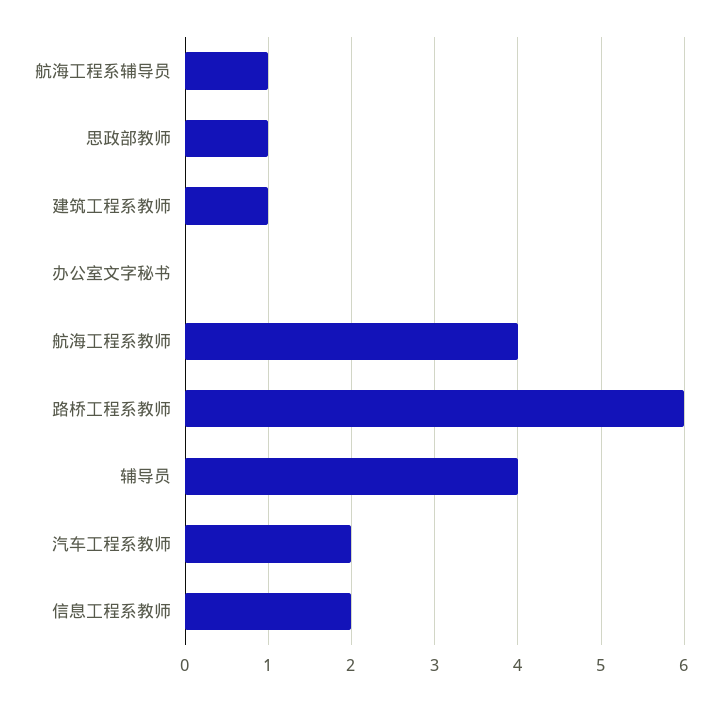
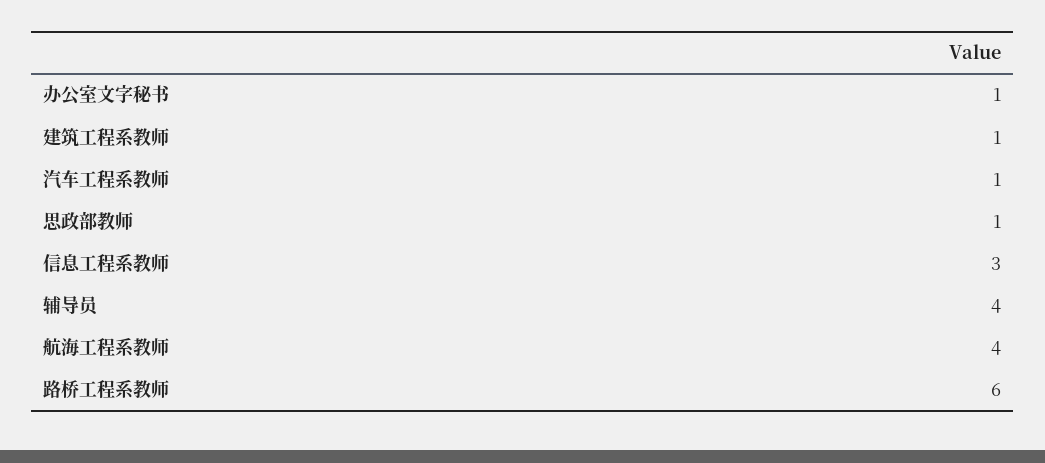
航海工程系辅导员: 1 -> none
办公室文字秘书: 0 -> 1
汽车工程系教师: 2 -> 1
信息工程系教师: 2 -> 3

